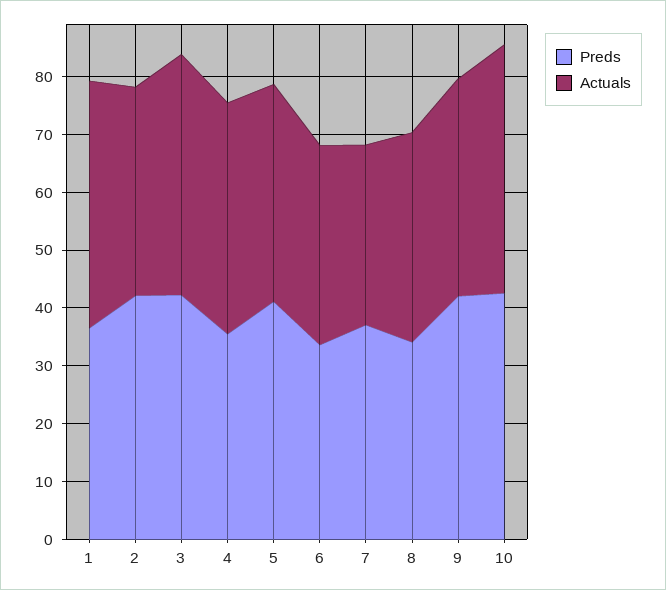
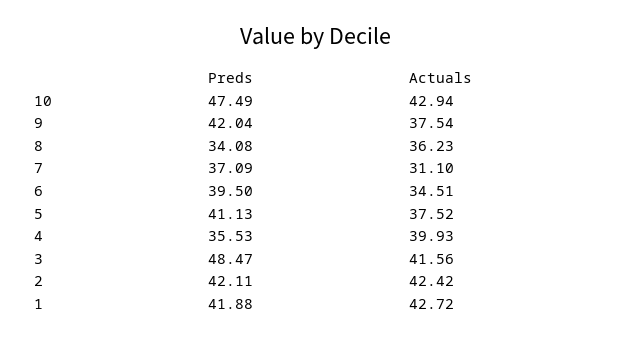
Preds, 1: 36 -> 41.88
Actuals, 2: 36 -> 42.42
Preds, 3: 42 -> 48.47
Preds, 6: 34 -> 39.5
Preds, 10: 42 -> 47.49

